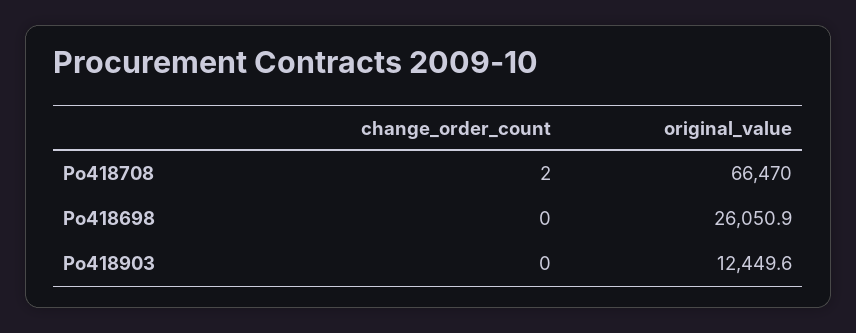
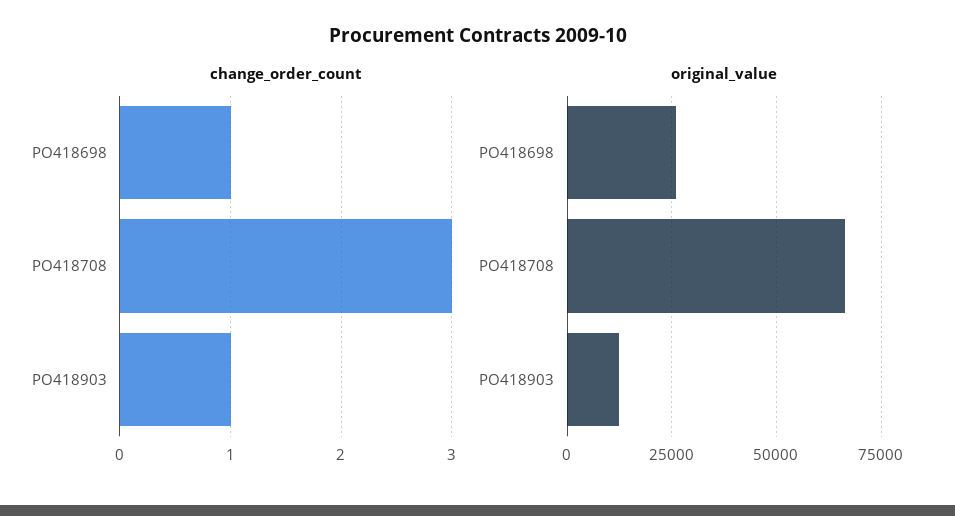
change_order_count, Po418708: 2 -> 3
change_order_count, Po418698: 0 -> 1
change_order_count, Po418903: 0 -> 1

